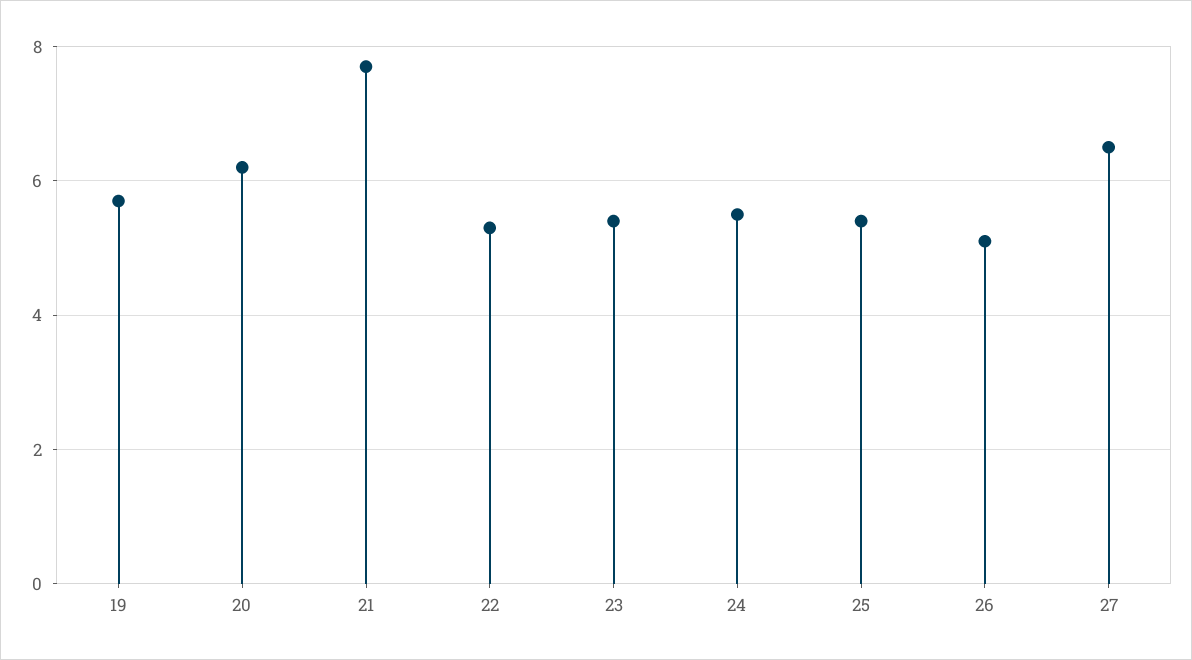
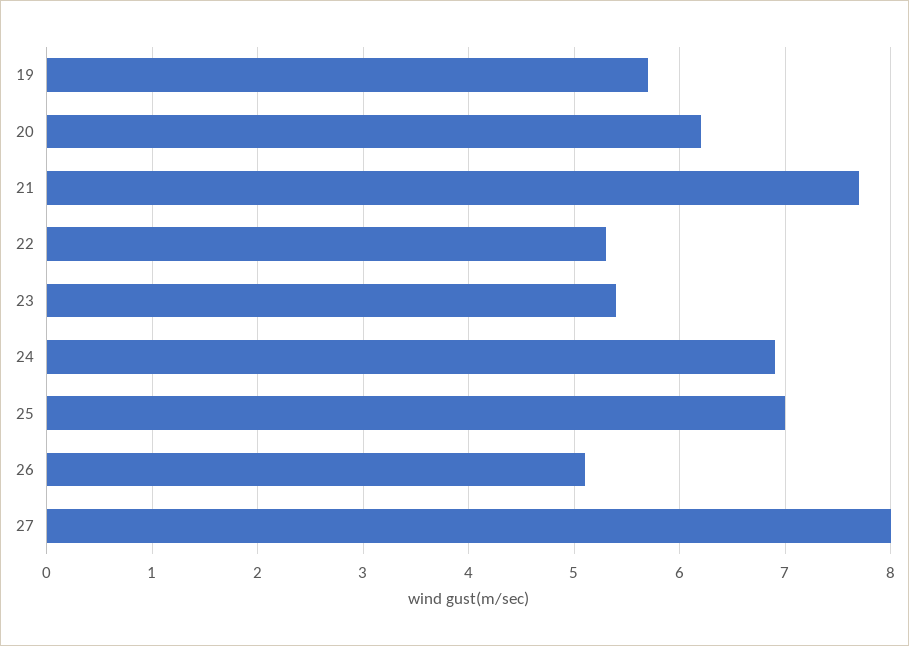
24: 5.5 -> 6.9
25: 5.5 -> 7
27: 6.5 -> 8

